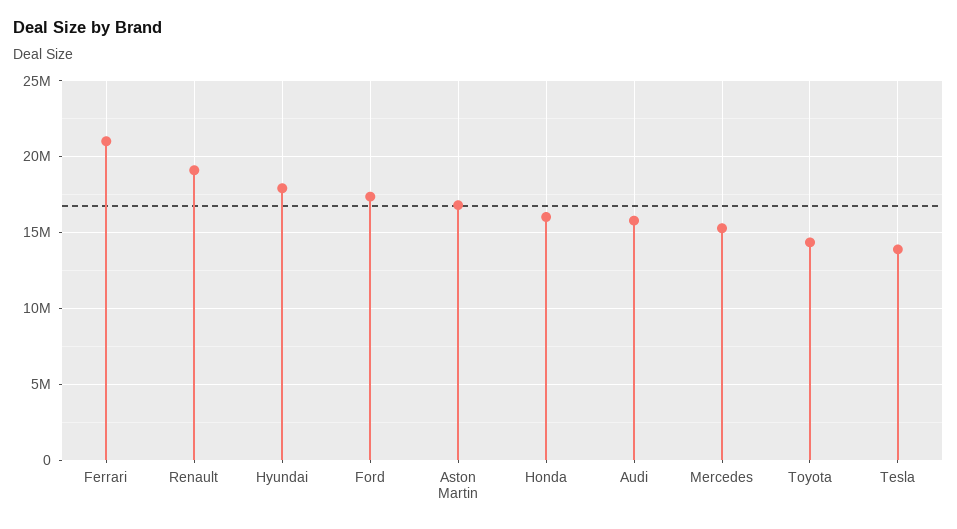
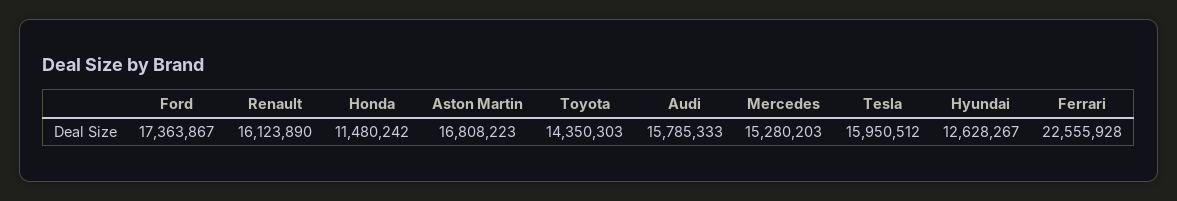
Ferrari: 21000000 -> 22555928
Renault: 19000000 -> 16123890
Hyundai: 18000000 -> 12628267
Honda: 16000000 -> 11480242
Tesla: 14000000 -> 15950512

